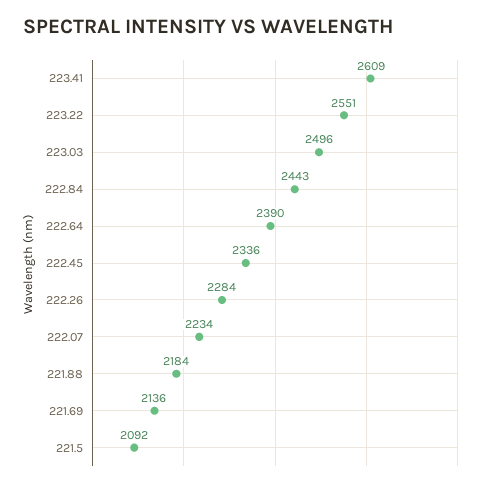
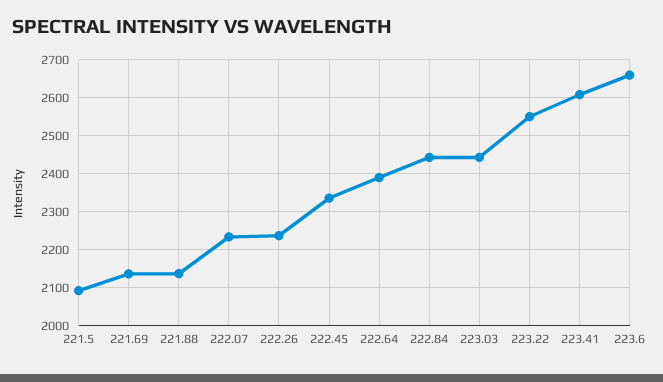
223.03: 2496 -> 2440
222.26: 2284 -> 2240
221.88: 2184 -> 2140
223.6: none -> 2660

